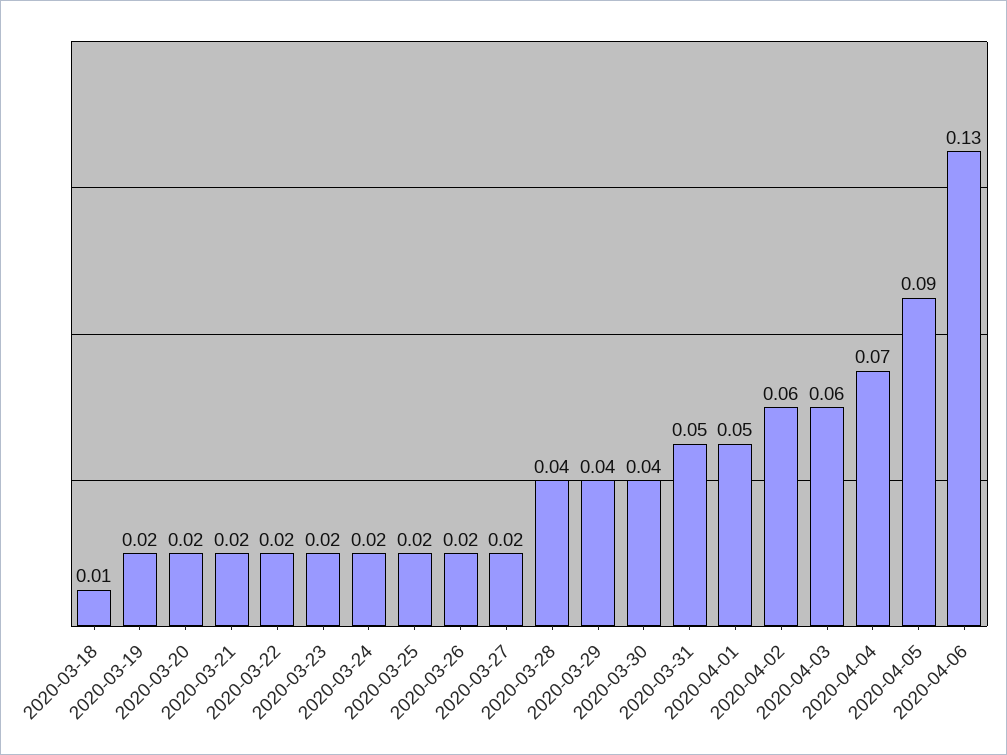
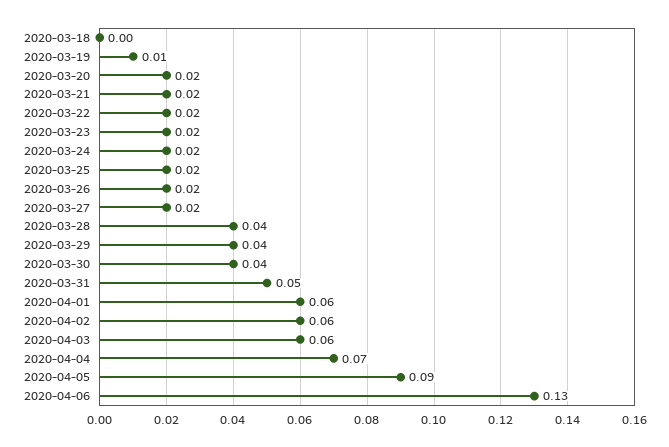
2020-03-18: 0.01 -> 0
2020-03-19: 0.02 -> 0.01
2020-04-01: 0.05 -> 0.06

